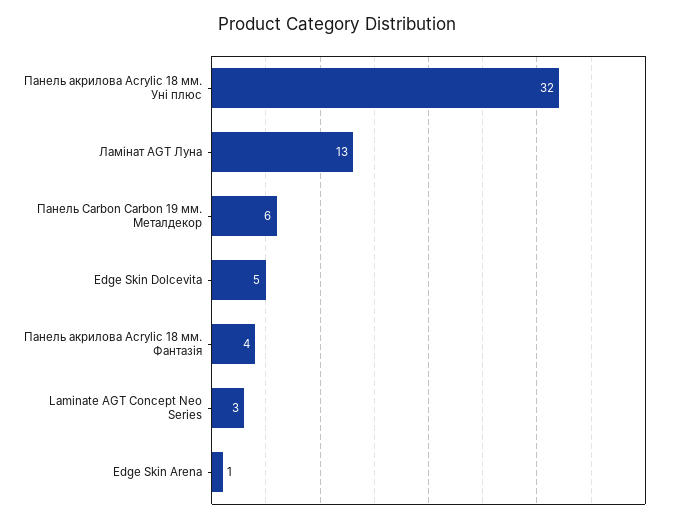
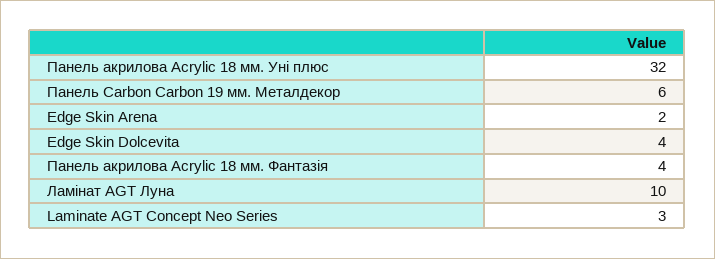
Ламінат AGT Луна: 13 -> 10
Edge Skin Dolcevita: 5 -> 4
Edge Skin Arena: 1 -> 2

